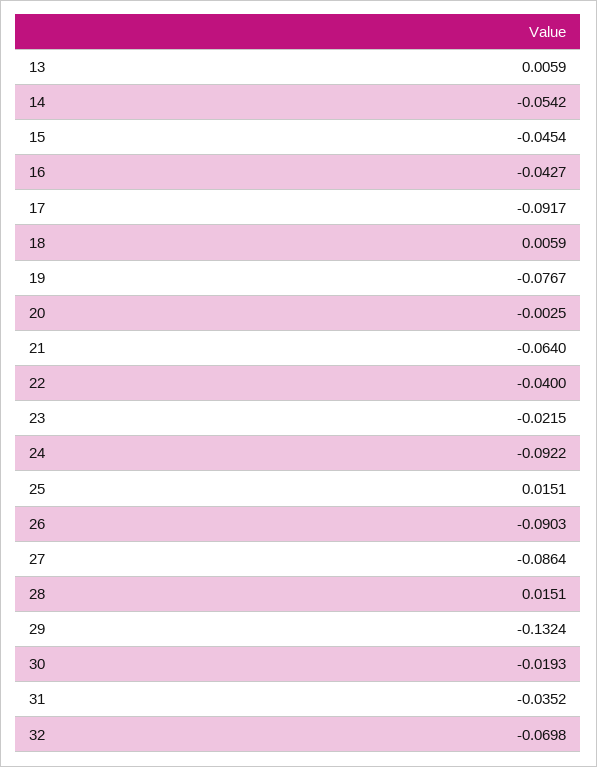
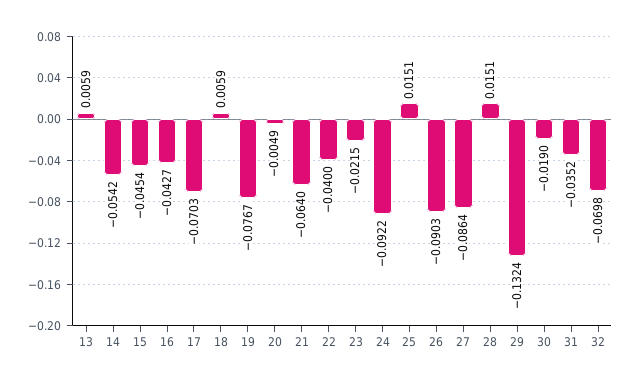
17: -0.0917 -> -0.0703
20: -0.0025 -> -0.0049
30: -0.0193 -> -0.019

